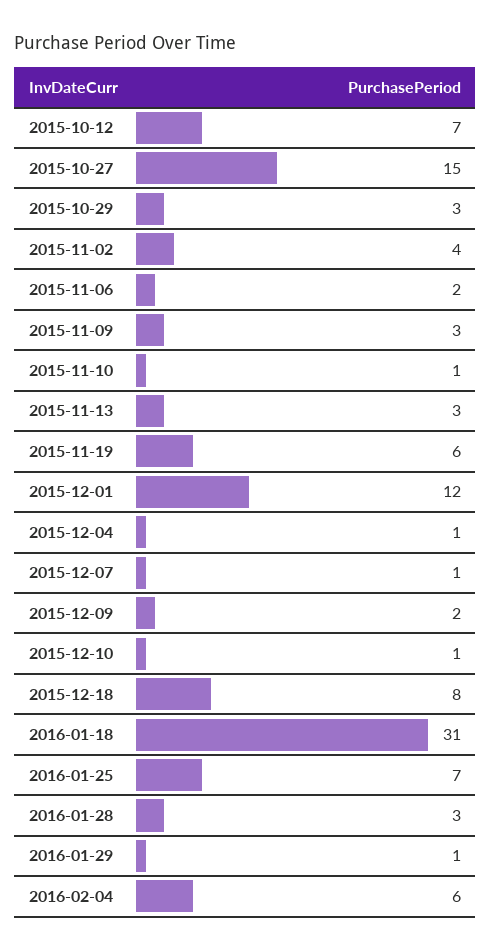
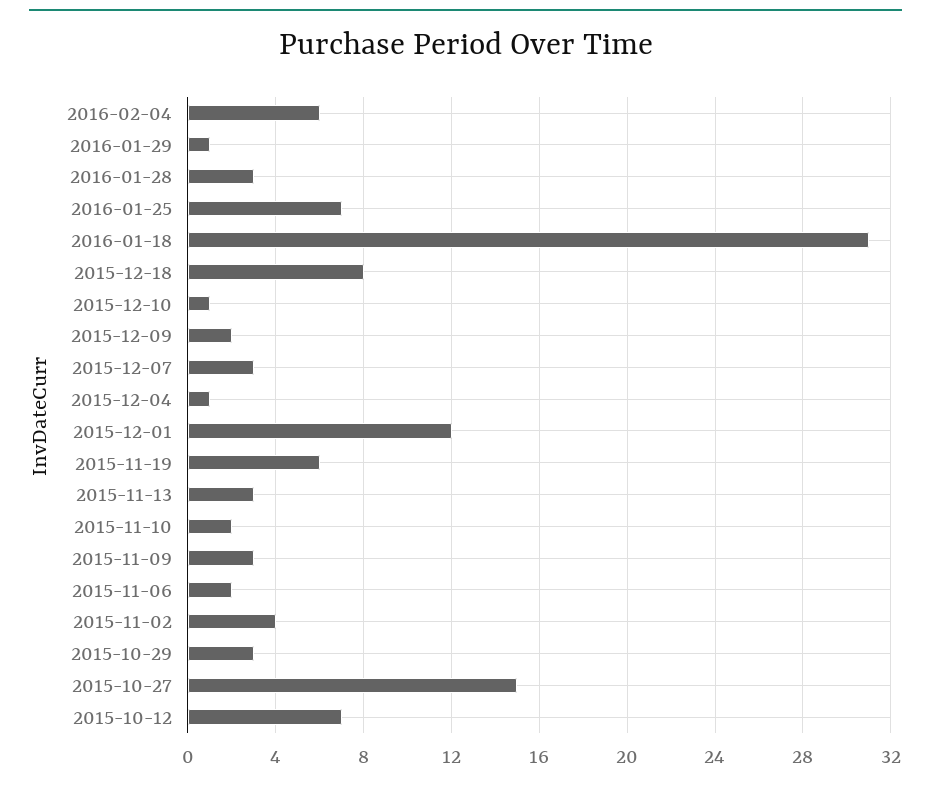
2015-11-10: 1 -> 2
2015-12-07: 1 -> 3

